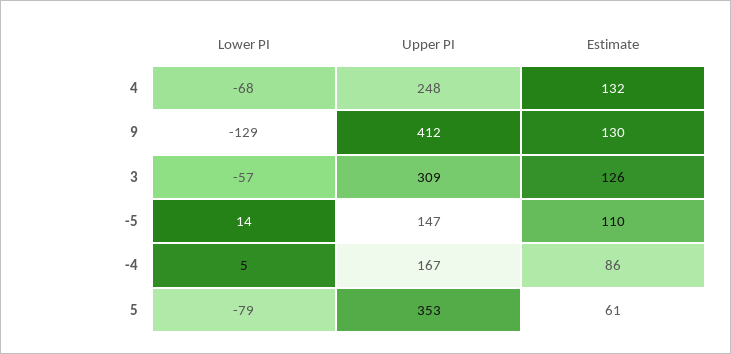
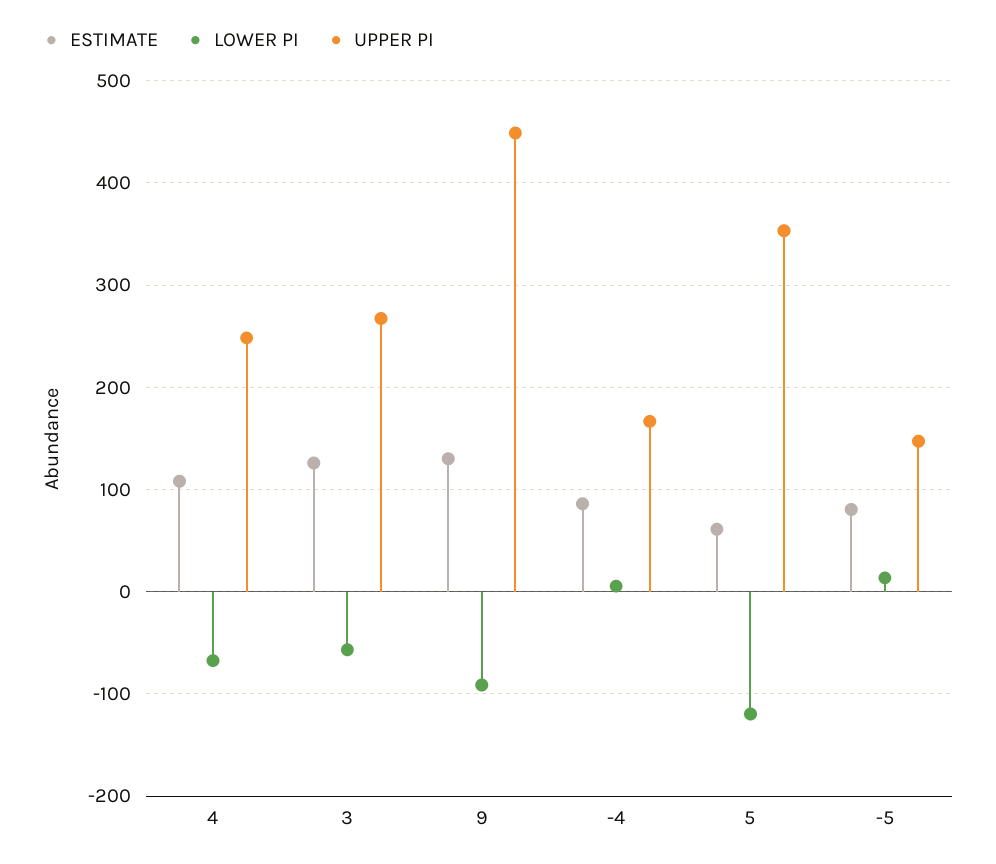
Estimate, 4: 132 -> 110
Lower PI, 9: -129 -> -90
Upper PI, 9: 412 -> 450
Upper PI, 3: 309 -> 270
Estimate, -5: 110 -> 80
Lower PI, 5: -79 -> -120

